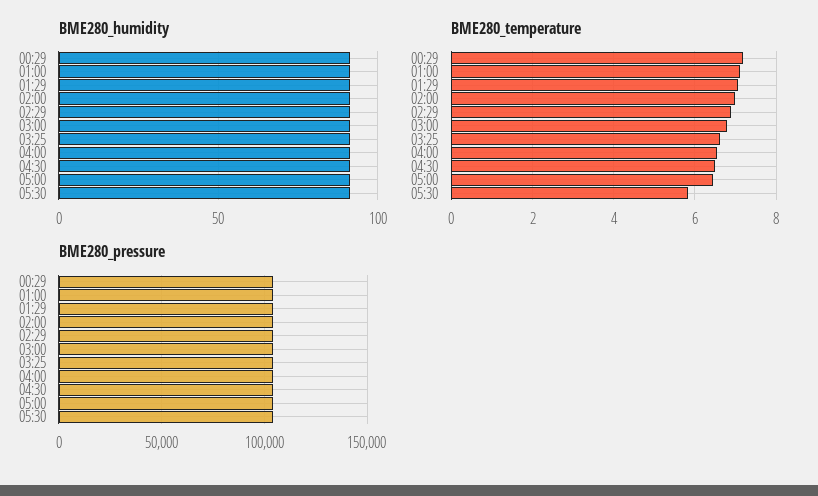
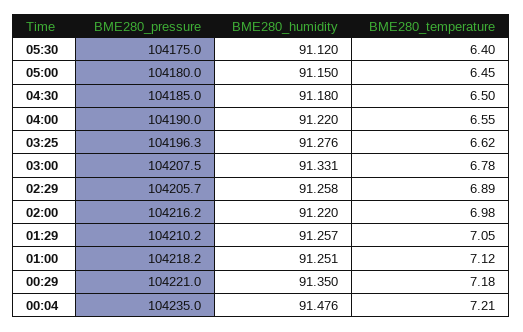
BME280_temperature, 05:30: 5.8 -> 6.4
BME280_pressure, 00:04: none -> 104235
BME280_humidity, 00:04: none -> 91.476
BME280_temperature, 00:04: none -> 7.21

